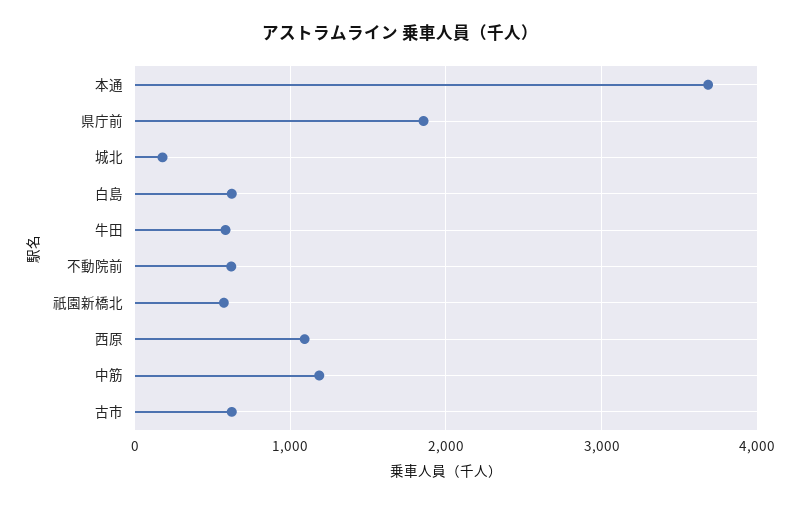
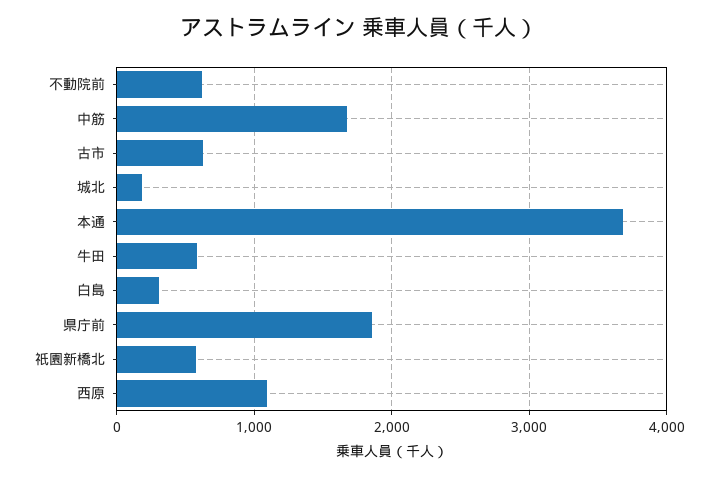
白島: 600 -> 300
中筋: 1200 -> 1700

